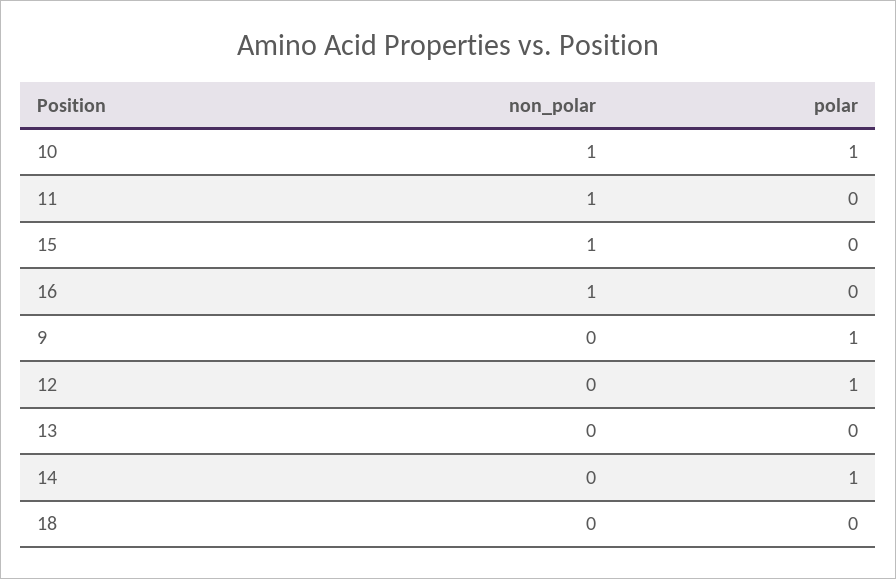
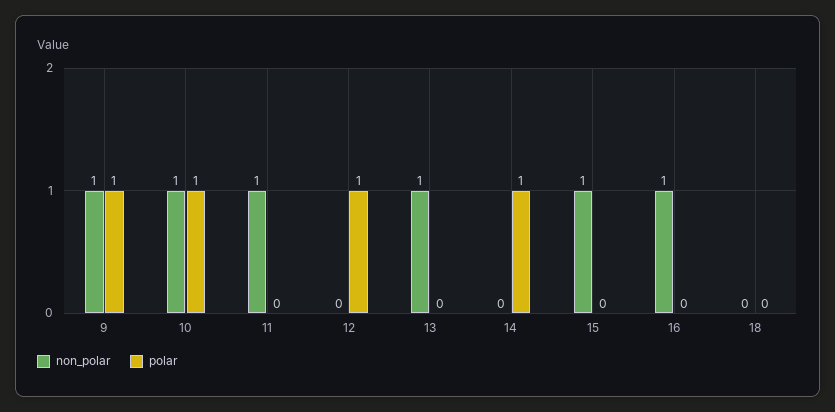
non_polar, 9: 0 -> 1
non_polar, 13: 0 -> 1

